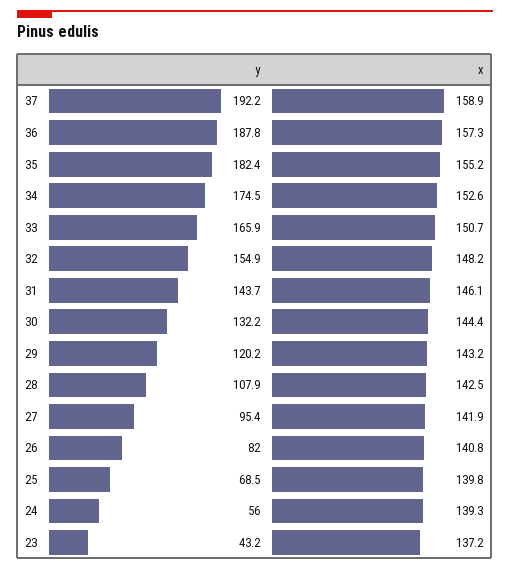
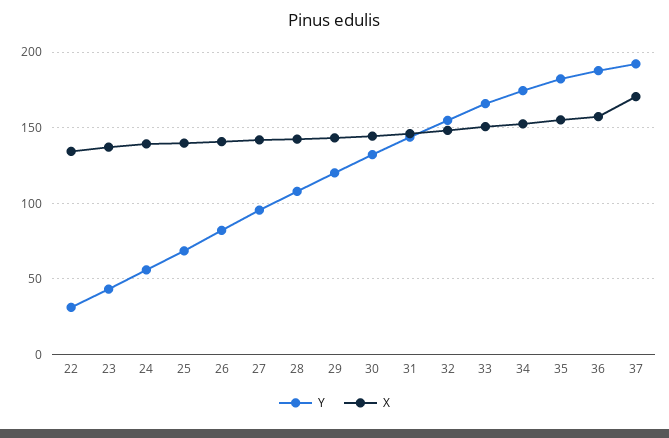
x, 37: 158.9 -> 170
y, 22: none -> 30
x, 22: none -> 135

